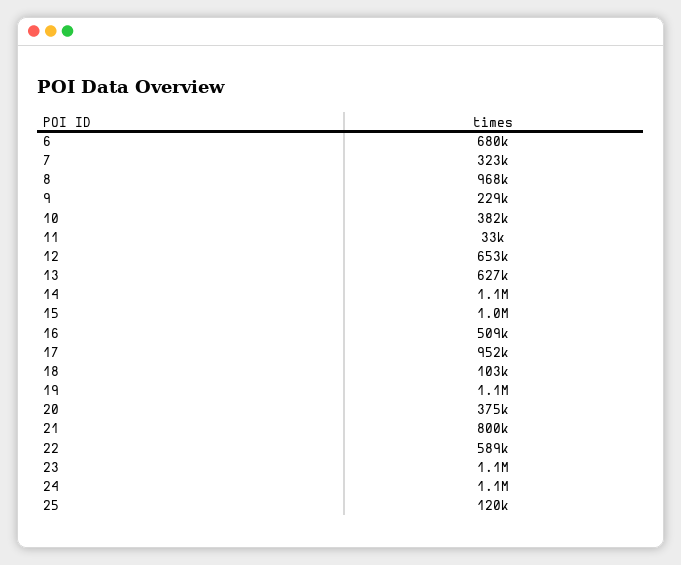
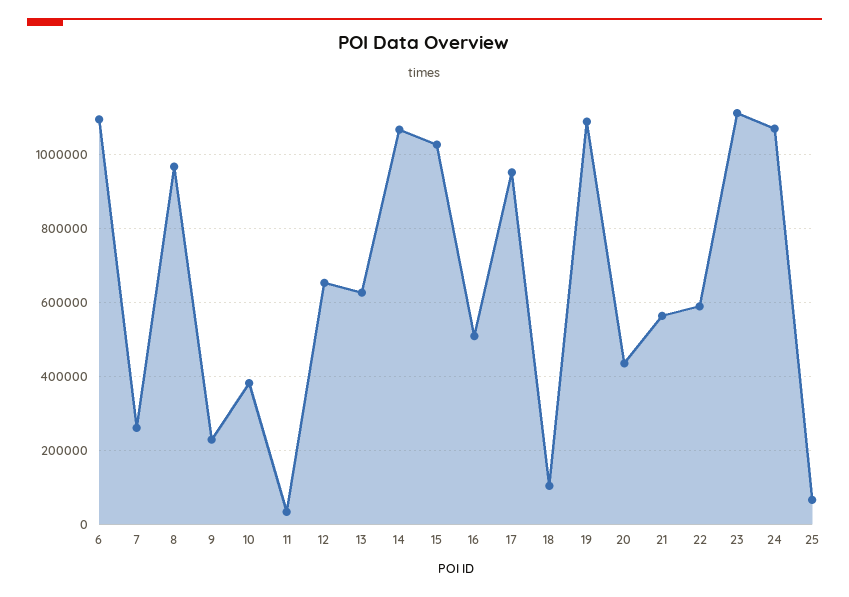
6: 680000 -> 1100000
7: 323000 -> 260000
20: 375000 -> 440000
21: 800000 -> 560000
25: 120000 -> 60000

